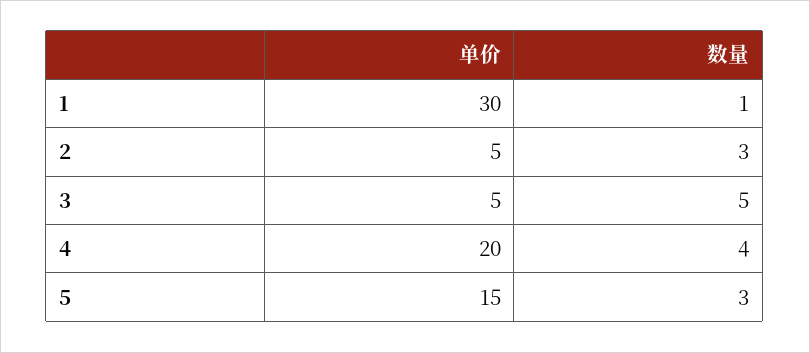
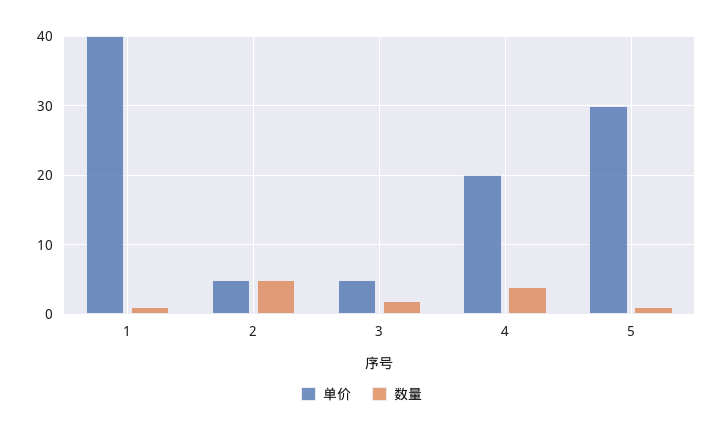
单价, 1: 30 -> 40
数量, 2: 3 -> 5
数量, 3: 5 -> 2
单价, 5: 15 -> 30
数量, 5: 3 -> 1

